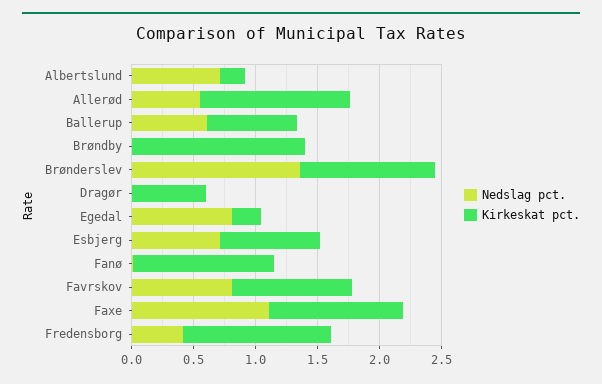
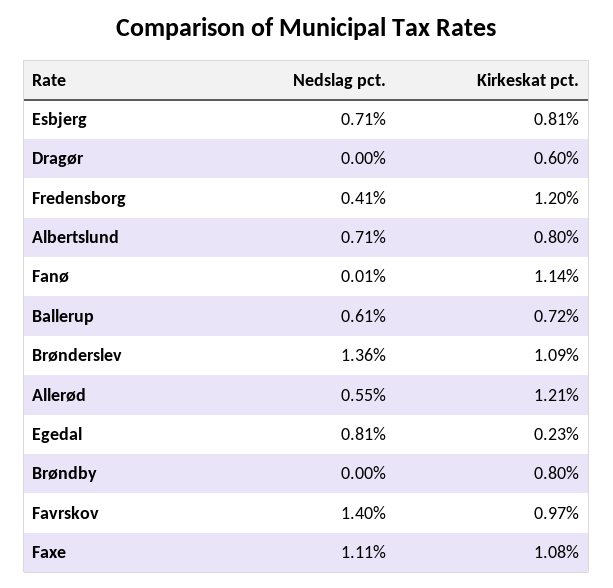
Kirkeskat pct., Albertslund: 0.2 -> 0.8
Kirkeskat pct., Brøndby: 1.4 -> 0.8
Nedslag pct., Favrskov: 0.8 -> 1.4

